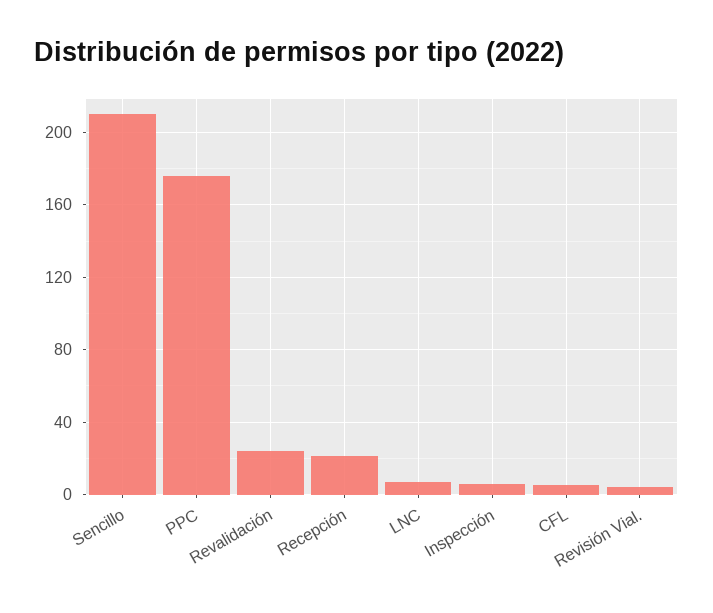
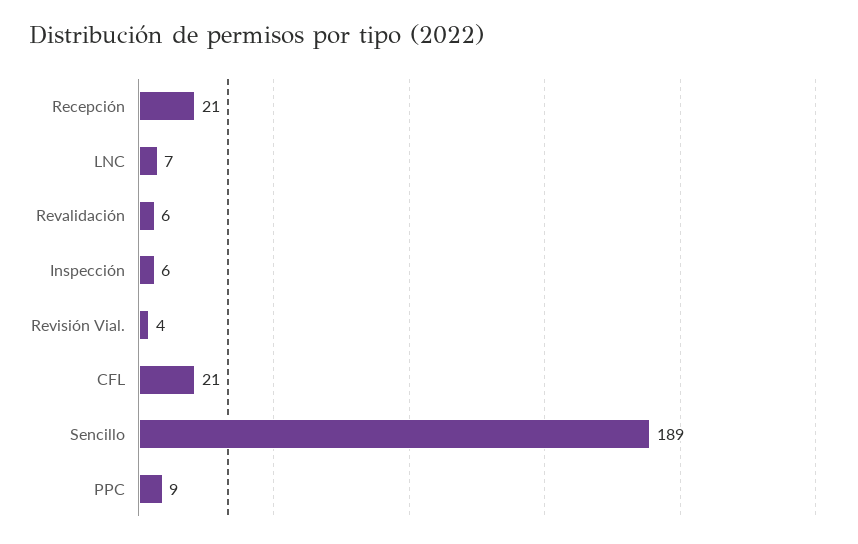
Sencillo: 210 -> 189
PPC: 175 -> 9
Revalidación: 25 -> 6
CFL: 5 -> 21

